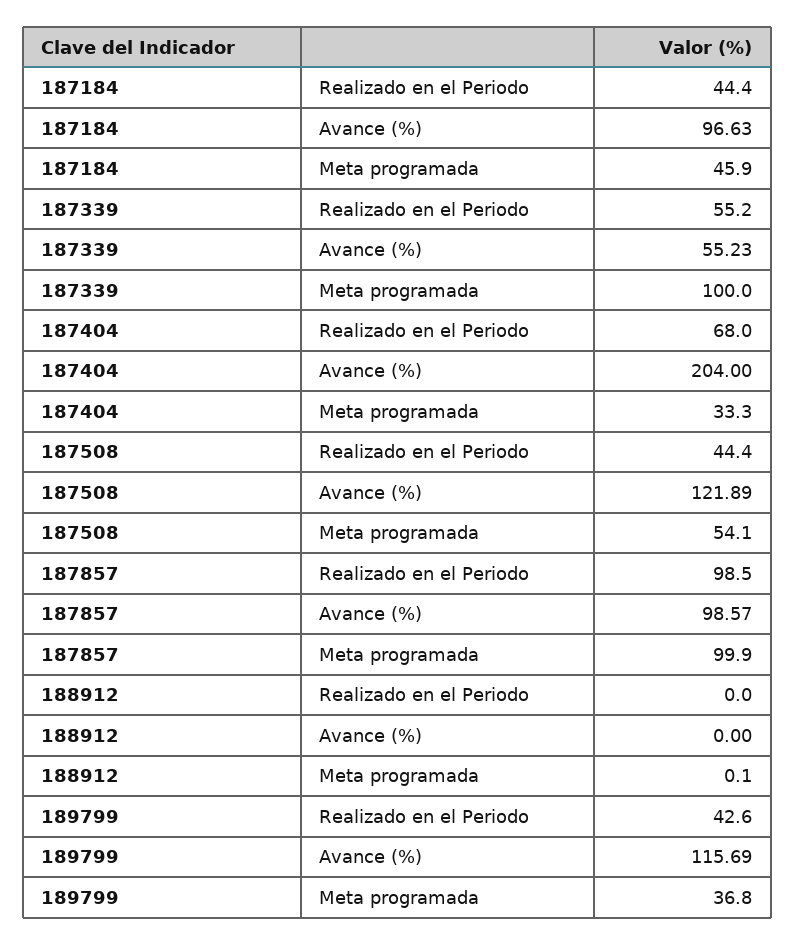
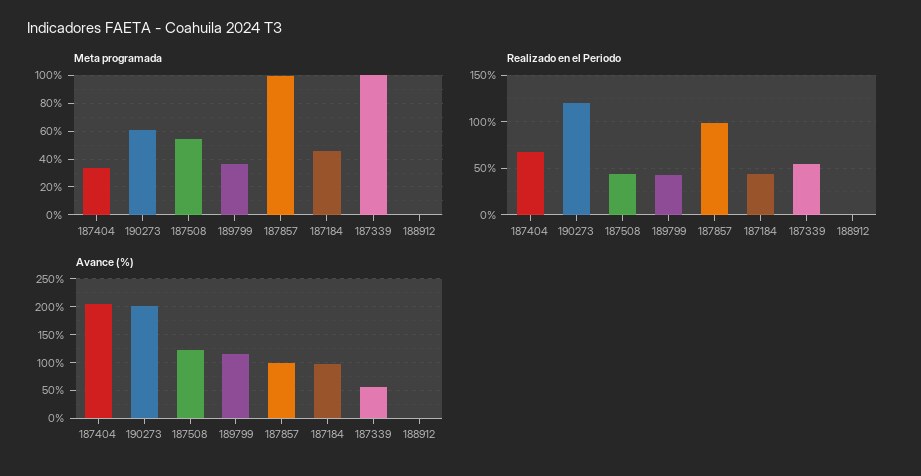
Meta programada, 190273: none -> 60
Realizado en el Periodo, 190273: none -> 120
Avance (%), 190273: none -> 200

